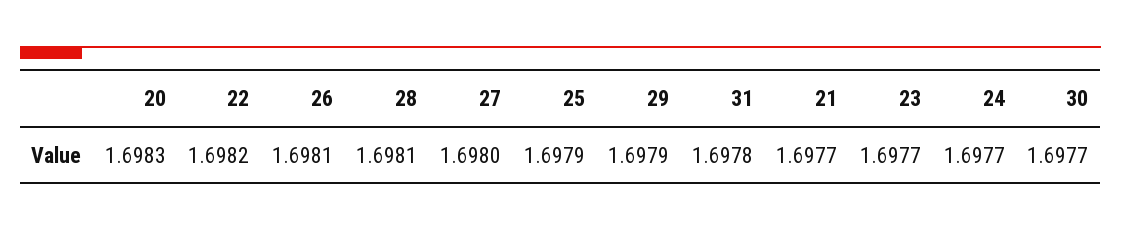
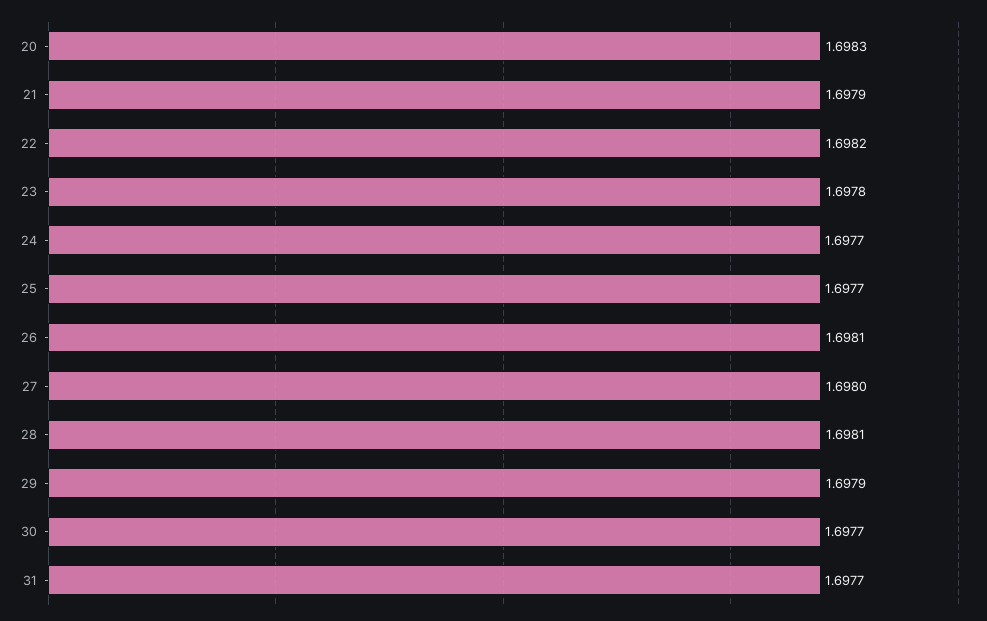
25: 1.6979 -> 1.6977
31: 1.6978 -> 1.6977
21: 1.6977 -> 1.6979
23: 1.6977 -> 1.6978

